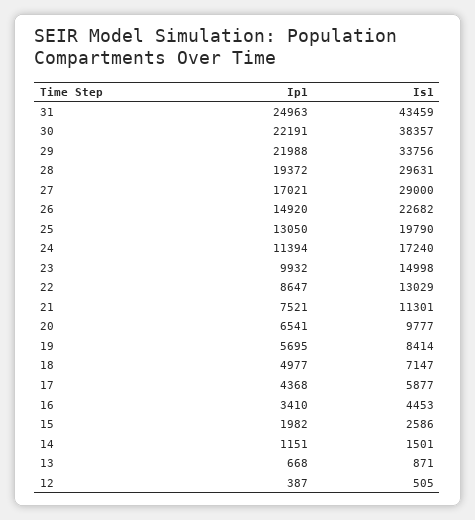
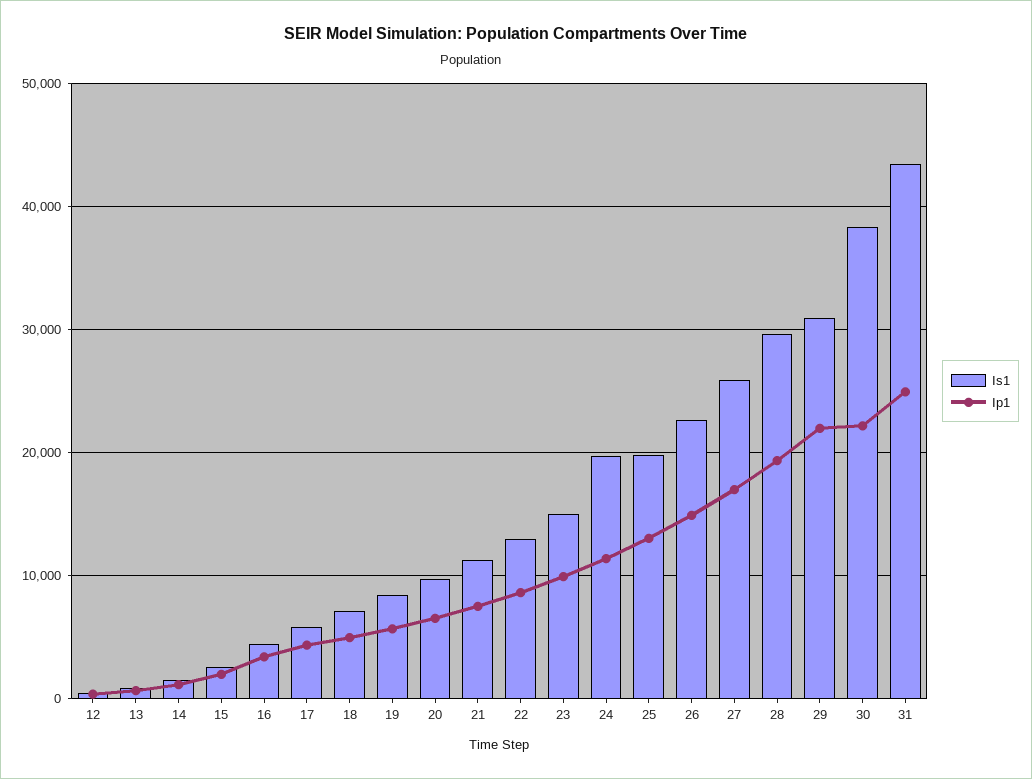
Is1, 29: 33756 -> 31000
Is1, 27: 29000 -> 26000
Is1, 24: 17240 -> 20000

